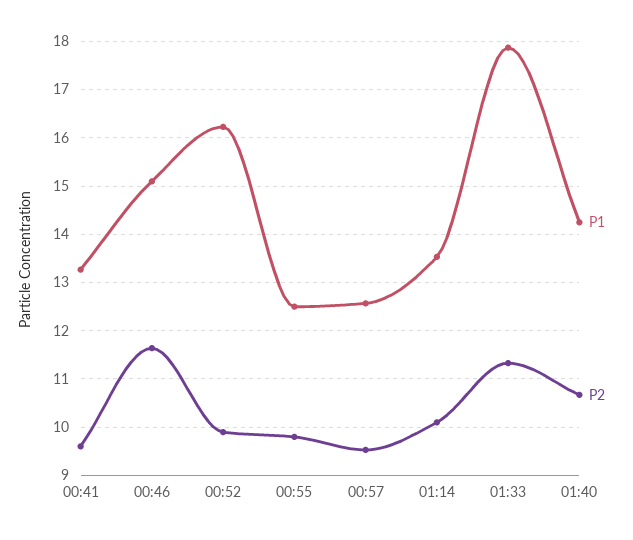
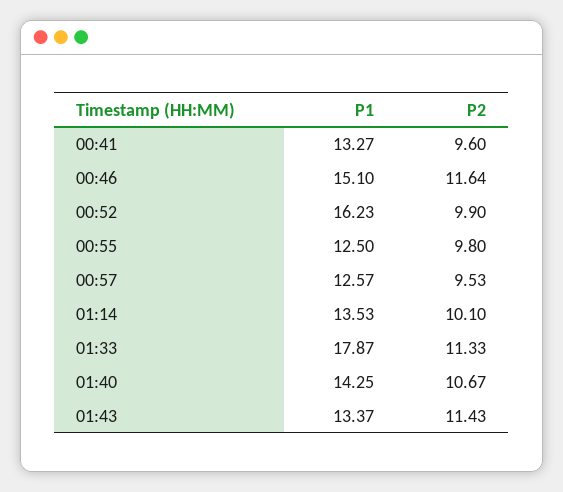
P1, 01:43: none -> 13.37
P2, 01:43: none -> 11.43

